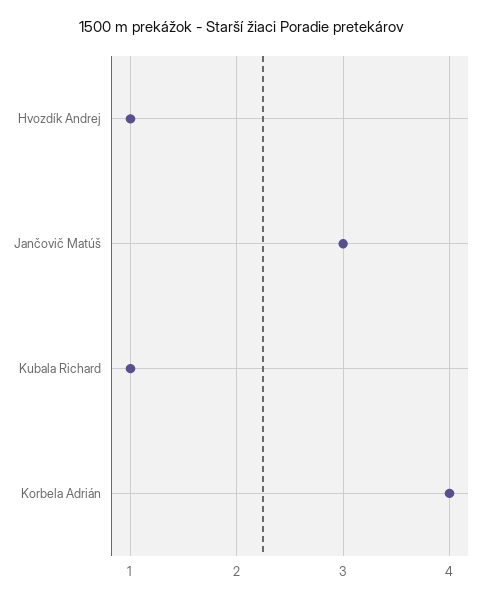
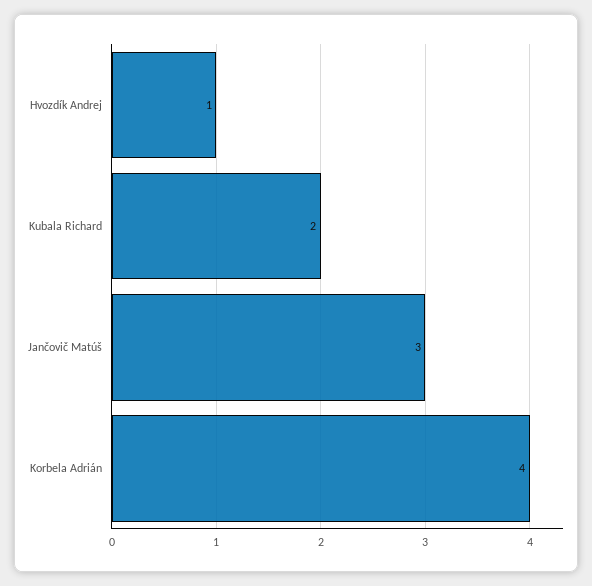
Kubala Richard: 1 -> 2

